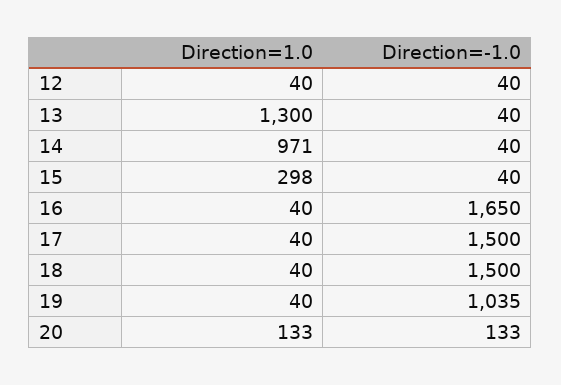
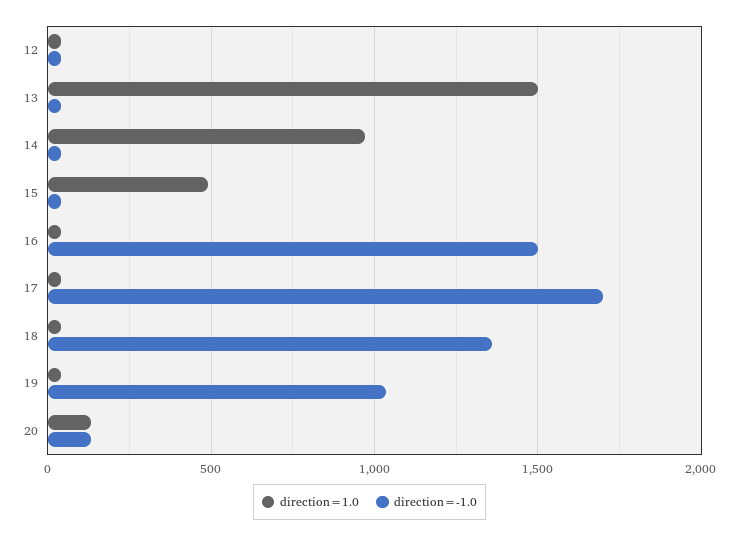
Direction=1.0, 13: 1300 -> 1500
Direction=1.0, 15: 298 -> 500
Direction=-1.0, 16: 1650 -> 1500
Direction=-1.0, 17: 1500 -> 1700
Direction=-1.0, 18: 1500 -> 1350

